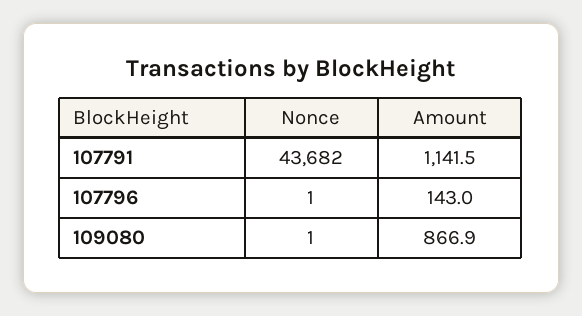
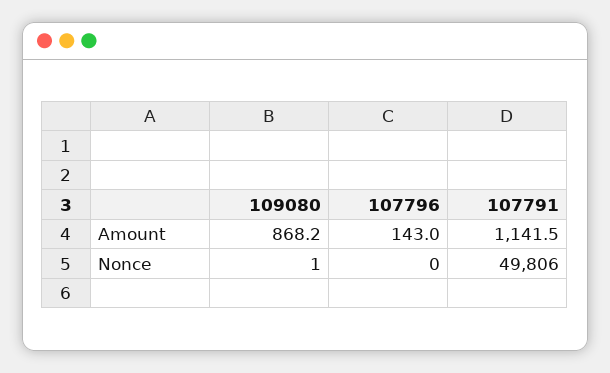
Nonce, 107791: 43682 -> 49806
Nonce, 107796: 1 -> 0
Amount, 109080: 866.9 -> 868.2

